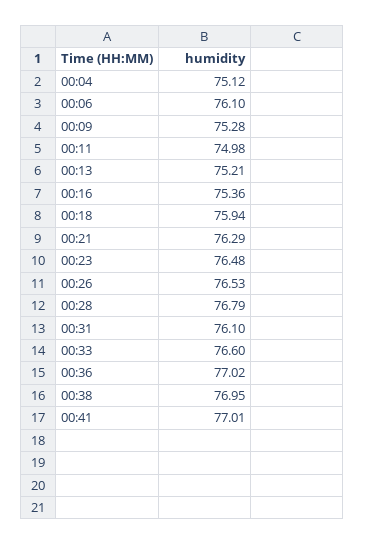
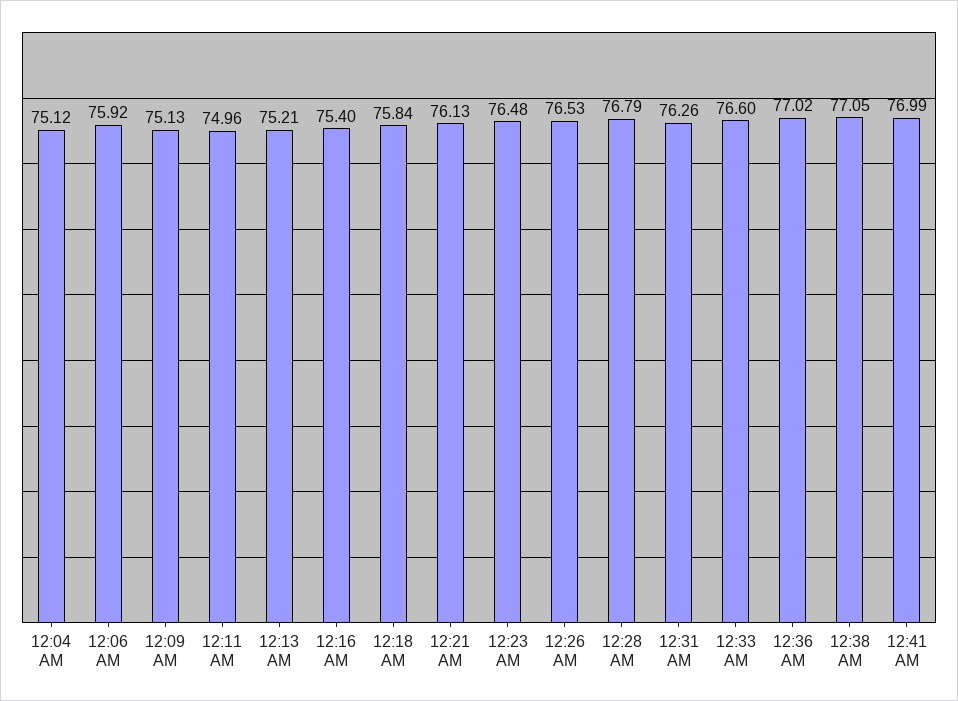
00:06: 76.1 -> 75.92
00:09: 75.28 -> 75.13
00:11: 74.98 -> 74.96
00:16: 75.36 -> 75.4
00:18: 75.94 -> 75.84
00:21: 76.29 -> 76.13
00:31: 76.1 -> 76.26
00:38: 76.95 -> 77.05
00:41: 77.01 -> 76.99

